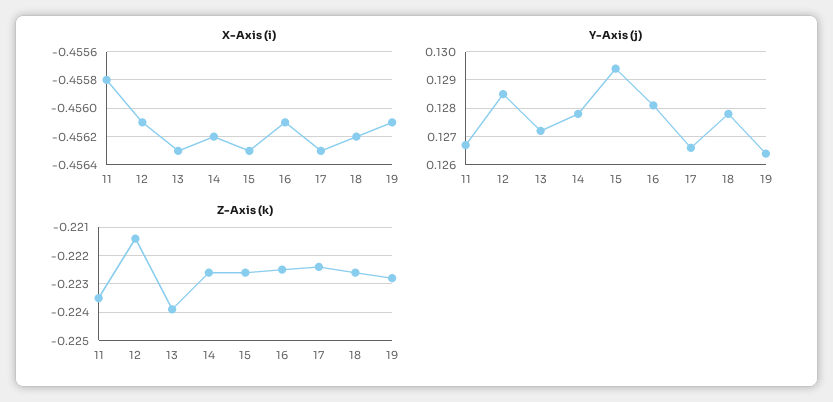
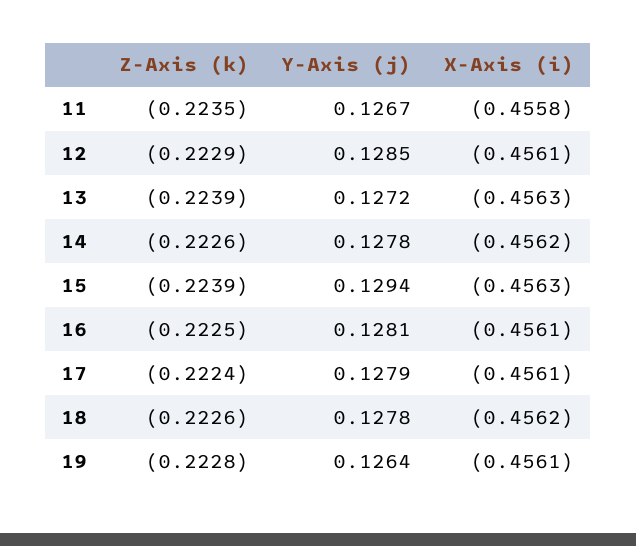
X-Axis (i), 17: -0.4563 -> -0.4561
Y-Axis (j), 17: 0.1265 -> 0.1279
Z-Axis (k), 12: -0.2215 -> -0.2229
Z-Axis (k), 15: -0.2225 -> -0.2239

